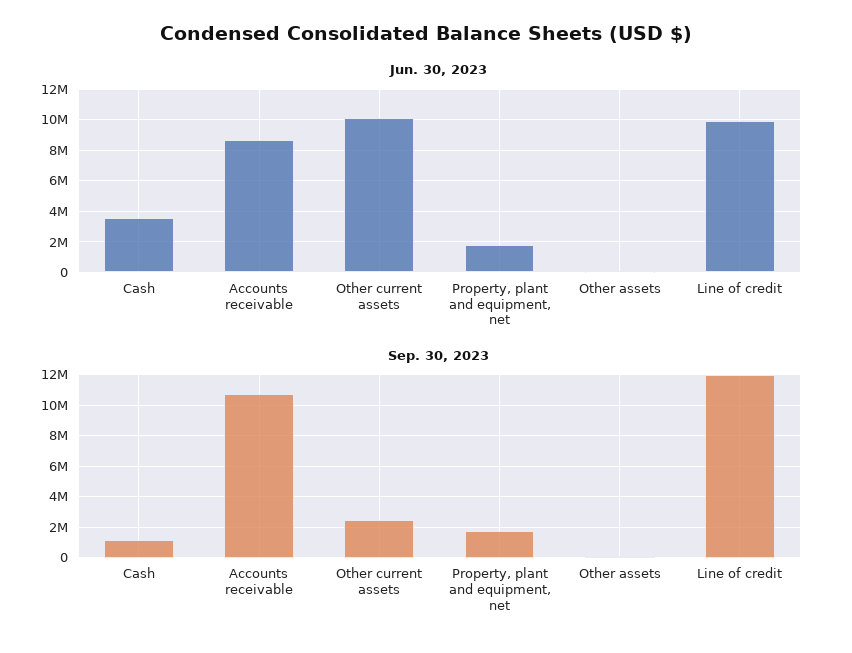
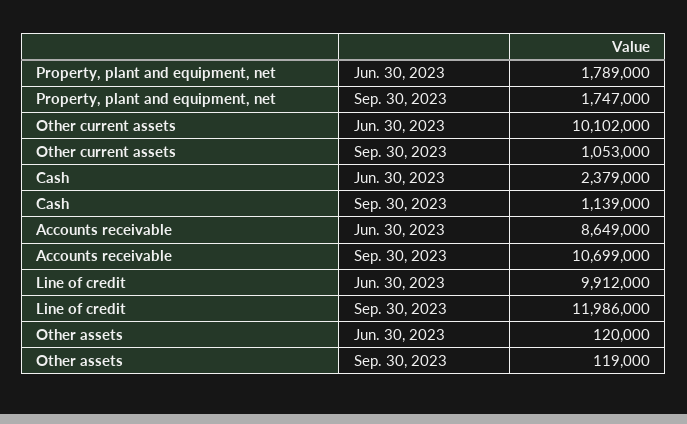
Jun. 30, 2023, Cash: 3500000 -> 2379000
Sep. 30, 2023, Other current assets: 2500000 -> 1053000

